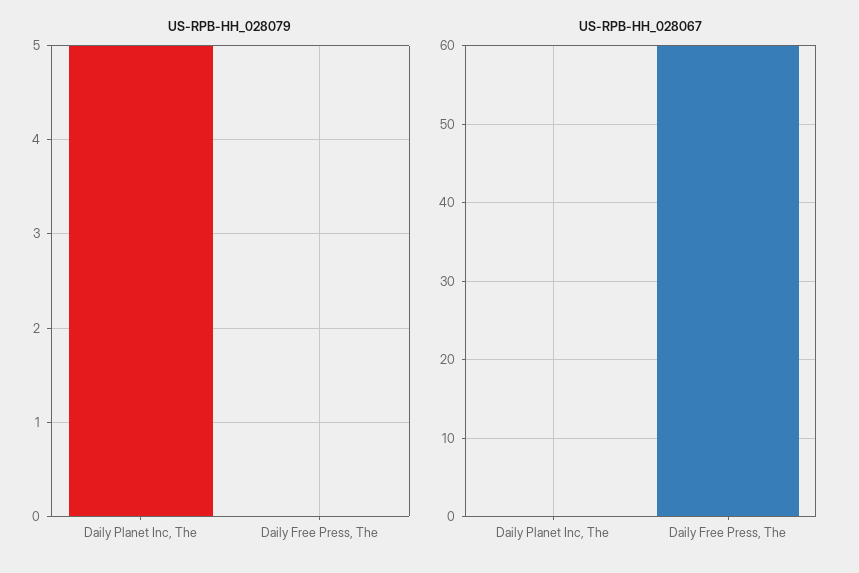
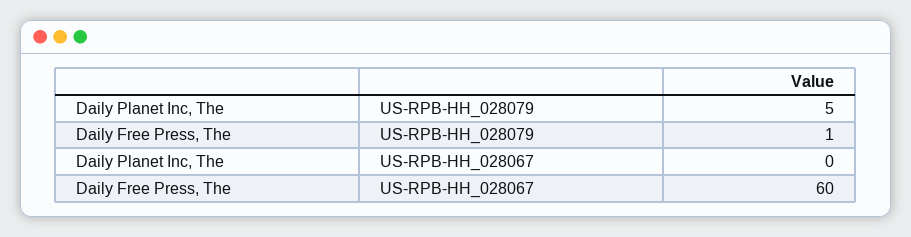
US-RPB-HH_028079, Daily Free Press, The: 0 -> 1

